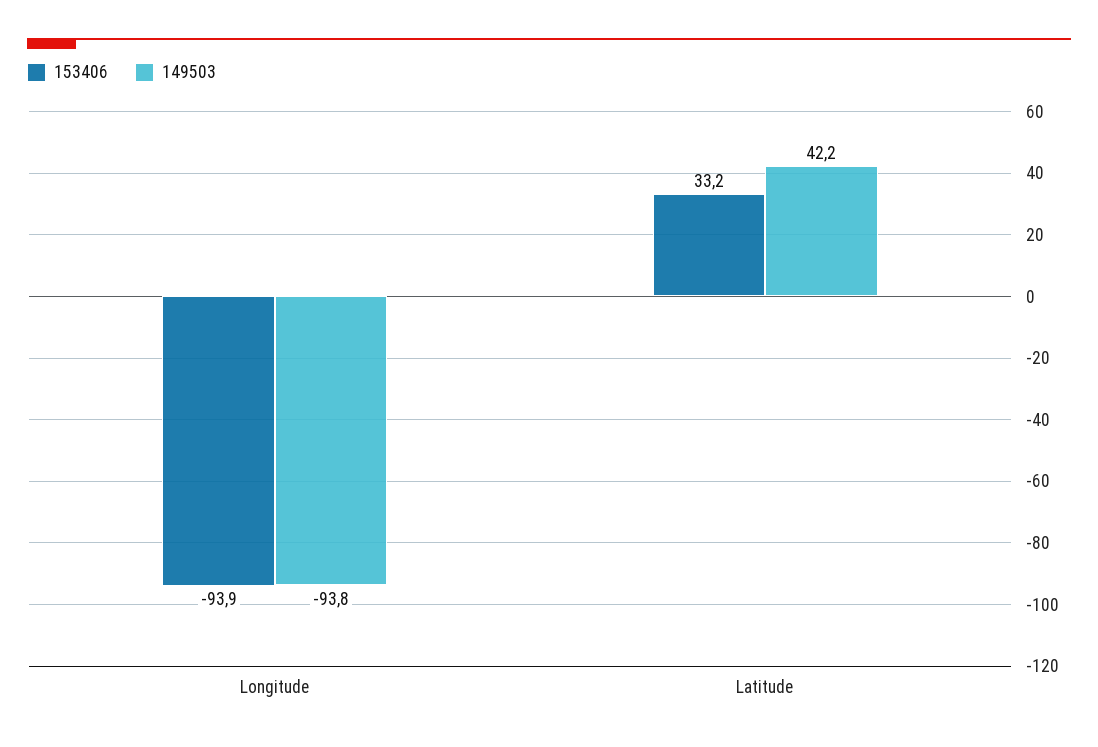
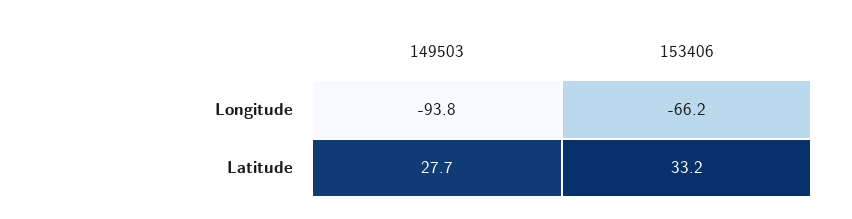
153406, Longitude: -93.9 -> -66.2
149503, Latitude: 42.2 -> 27.7

